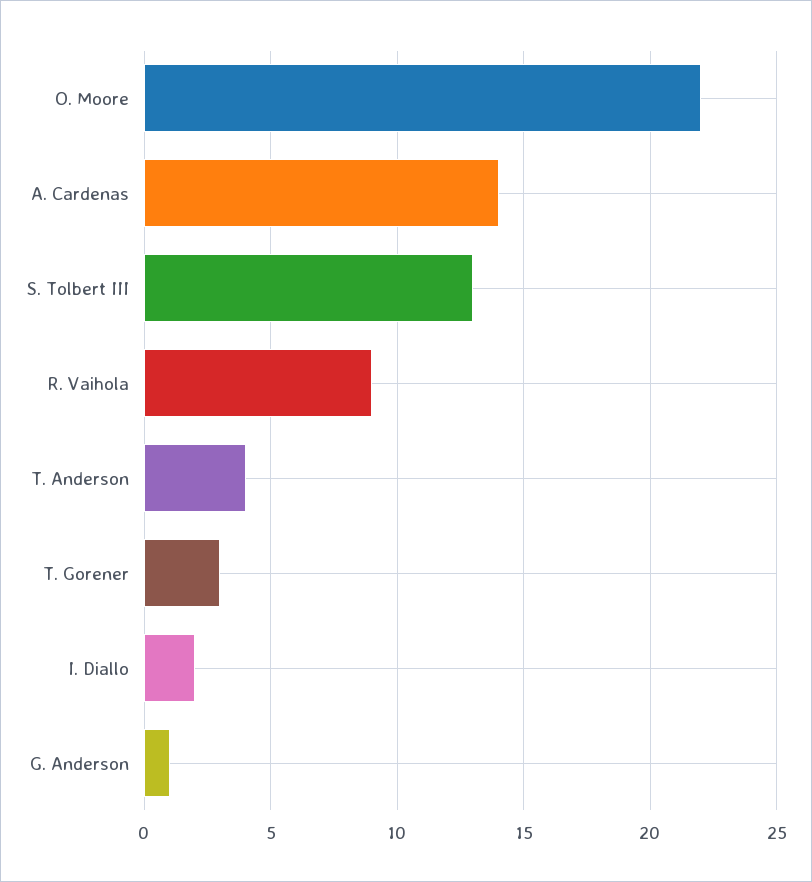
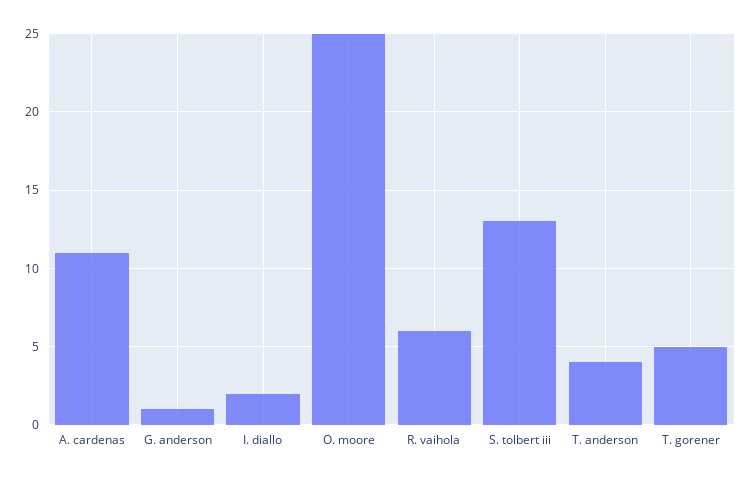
O. Moore: 22 -> 25
A. Cardenas: 14 -> 11
R. Vaihola: 9 -> 6
T. Gorener: 3 -> 5

